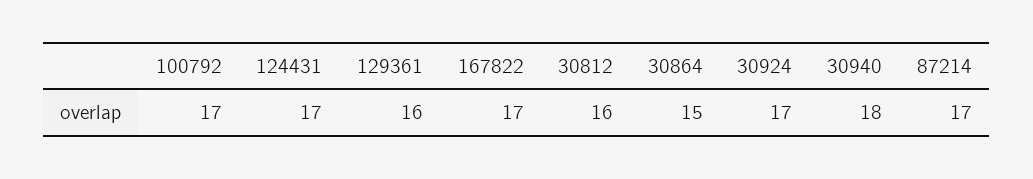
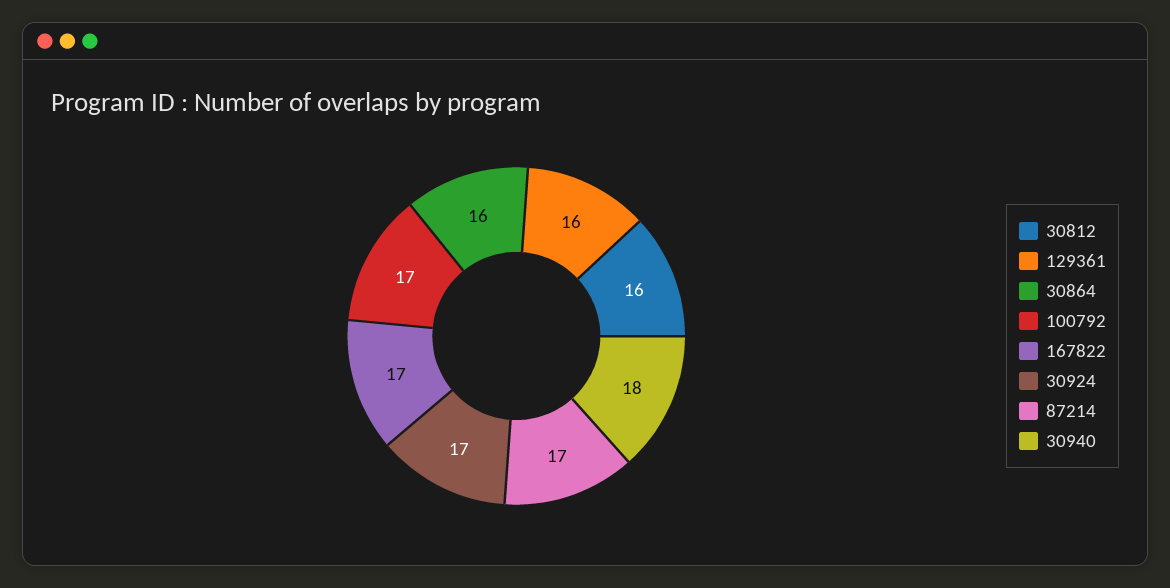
124431: 17 -> none
30864: 15 -> 16

